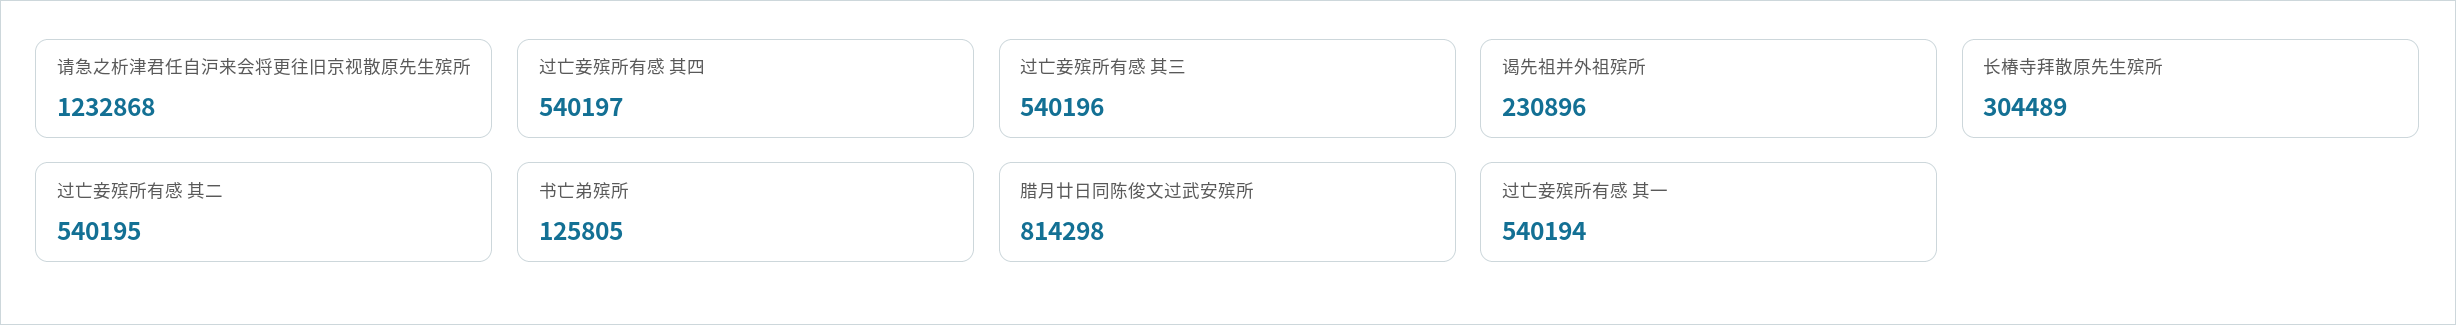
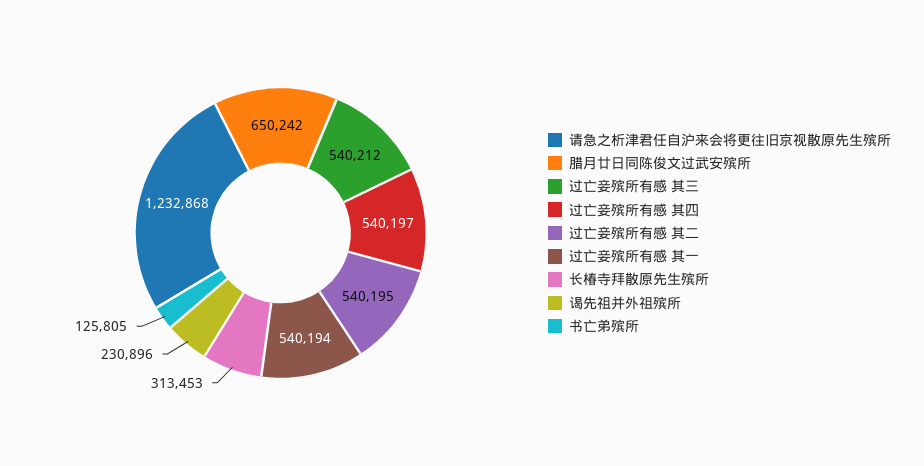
过亡妾殡所有感 其三: 540196 -> 540212
长椿寺拜散原先生殡所: 304489 -> 313453
腊月廿日同陈俊文过武安殡所: 814298 -> 650242

